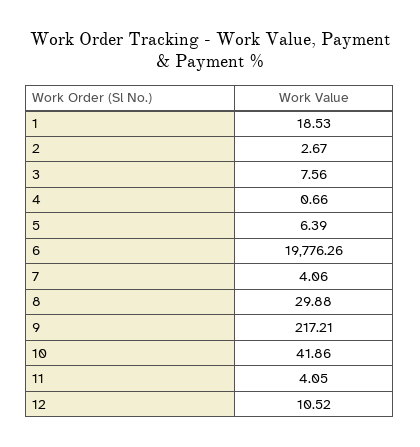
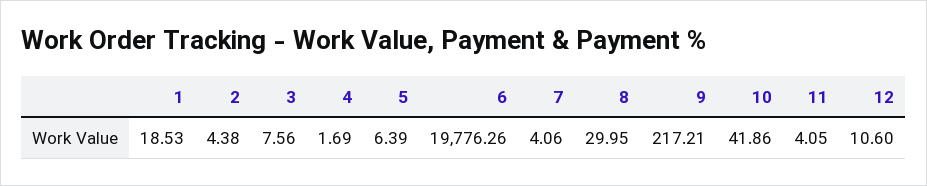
2: 2.67 -> 4.38
4: 0.66 -> 1.69
8: 29.88 -> 29.95
12: 10.52 -> 10.6

